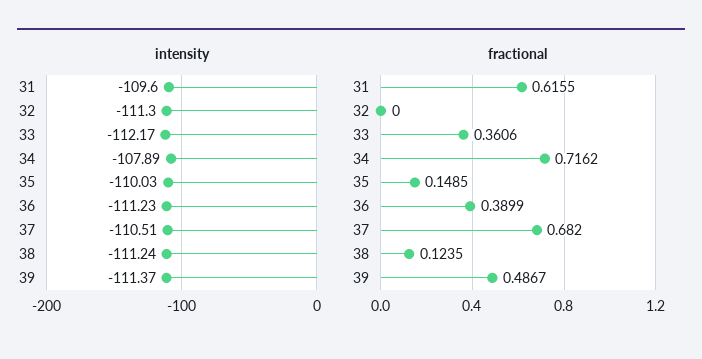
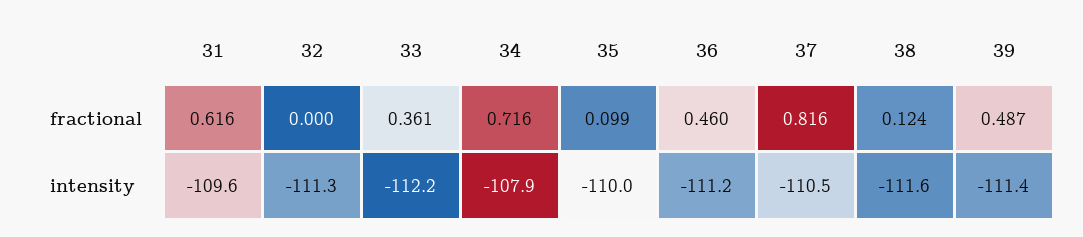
intensity, 38: -111.24 -> -111.6
fractional, 35: 0.1485 -> 0.099
fractional, 36: 0.3899 -> 0.46
fractional, 37: 0.682 -> 0.816

